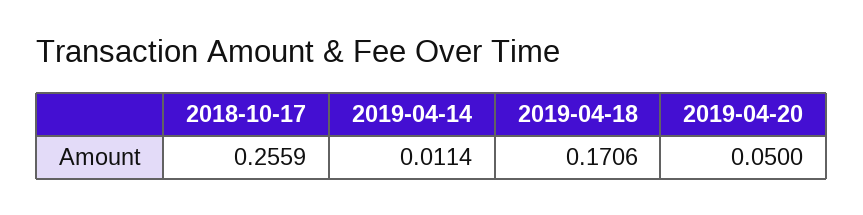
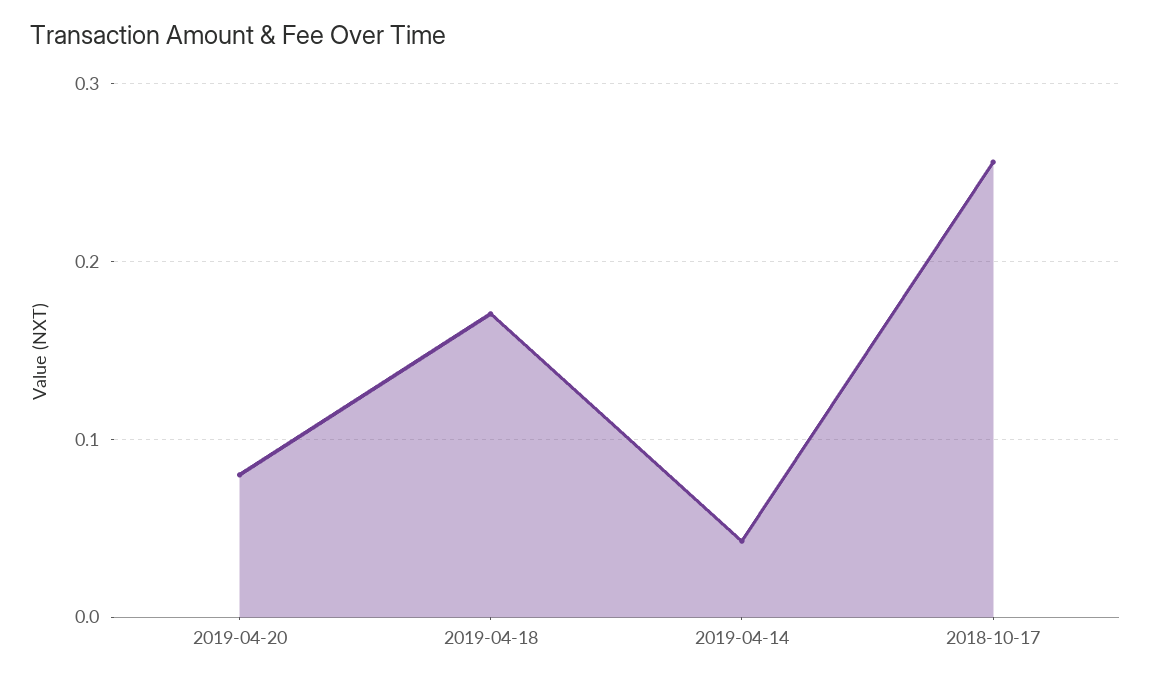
2019-04-14: 0.0114 -> 0.04
2019-04-20: 0.05 -> 0.08

